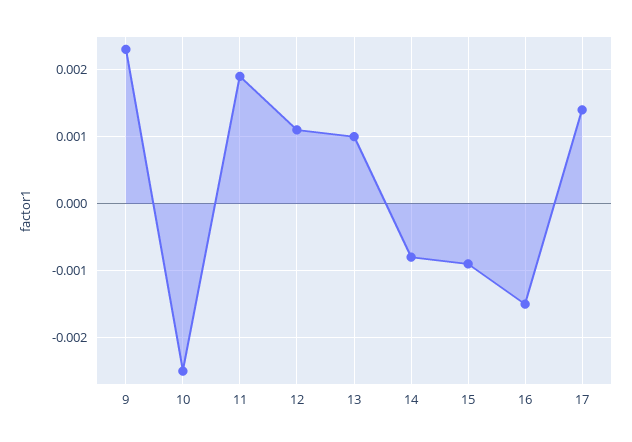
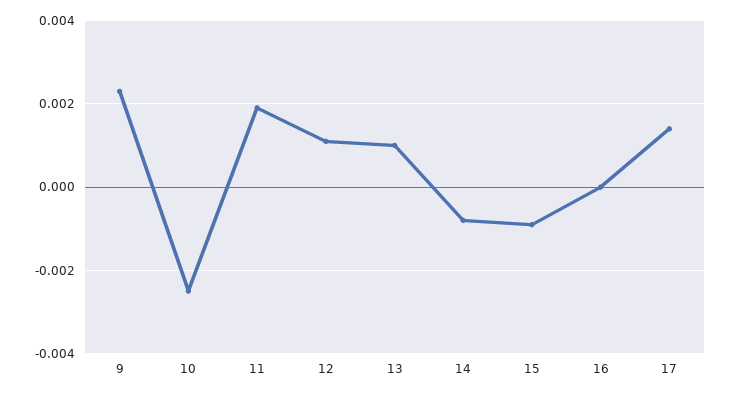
16: -0.0015 -> 0

